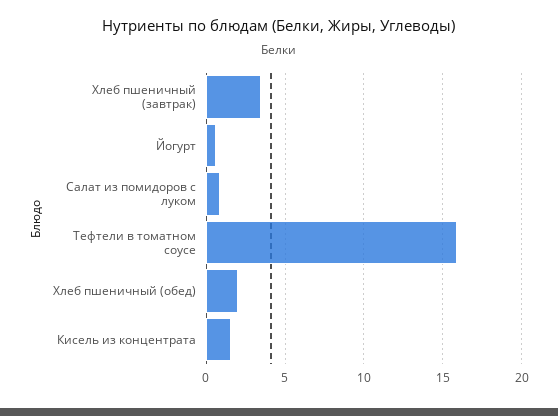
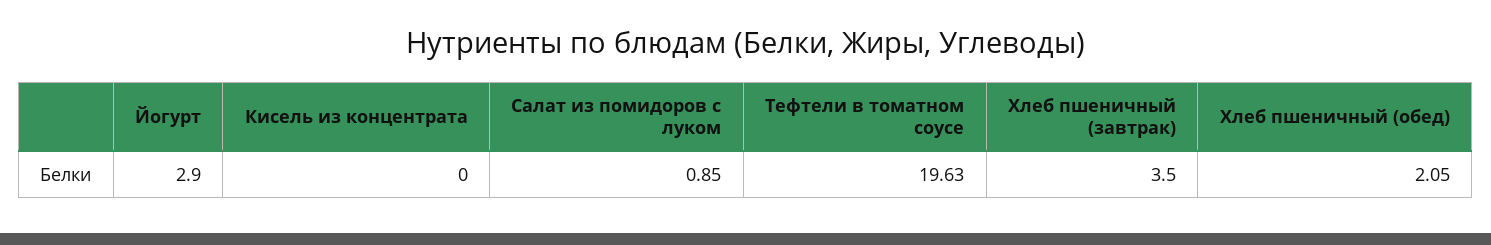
Йогурт: 0.5 -> 2.9
Тефтели в томатном соусе: 16 -> 19.63
Кисель из концентрата: 1.5 -> 0

